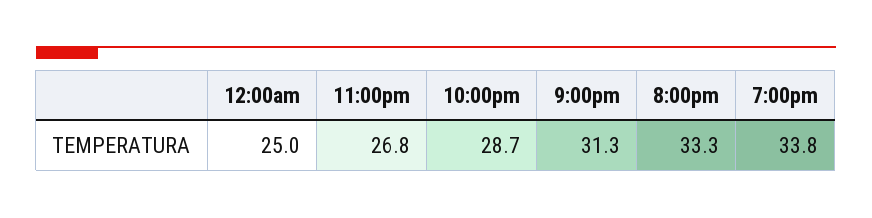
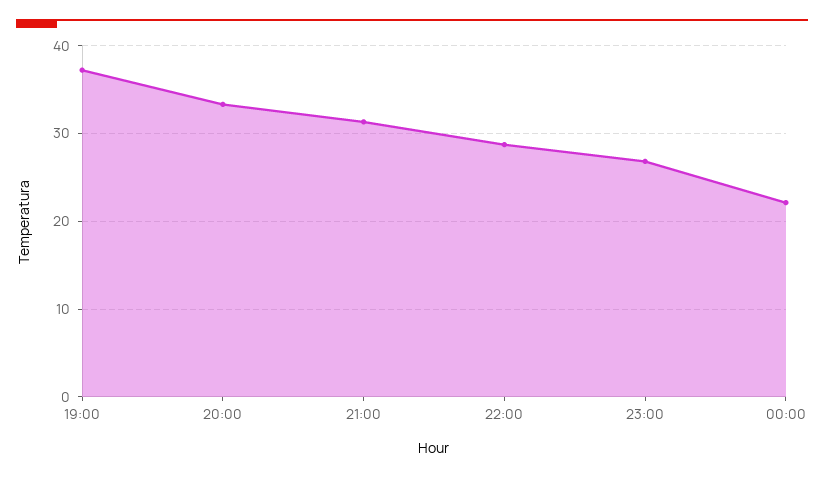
12:00am: 25 -> 22
7:00pm: 33.8 -> 37

